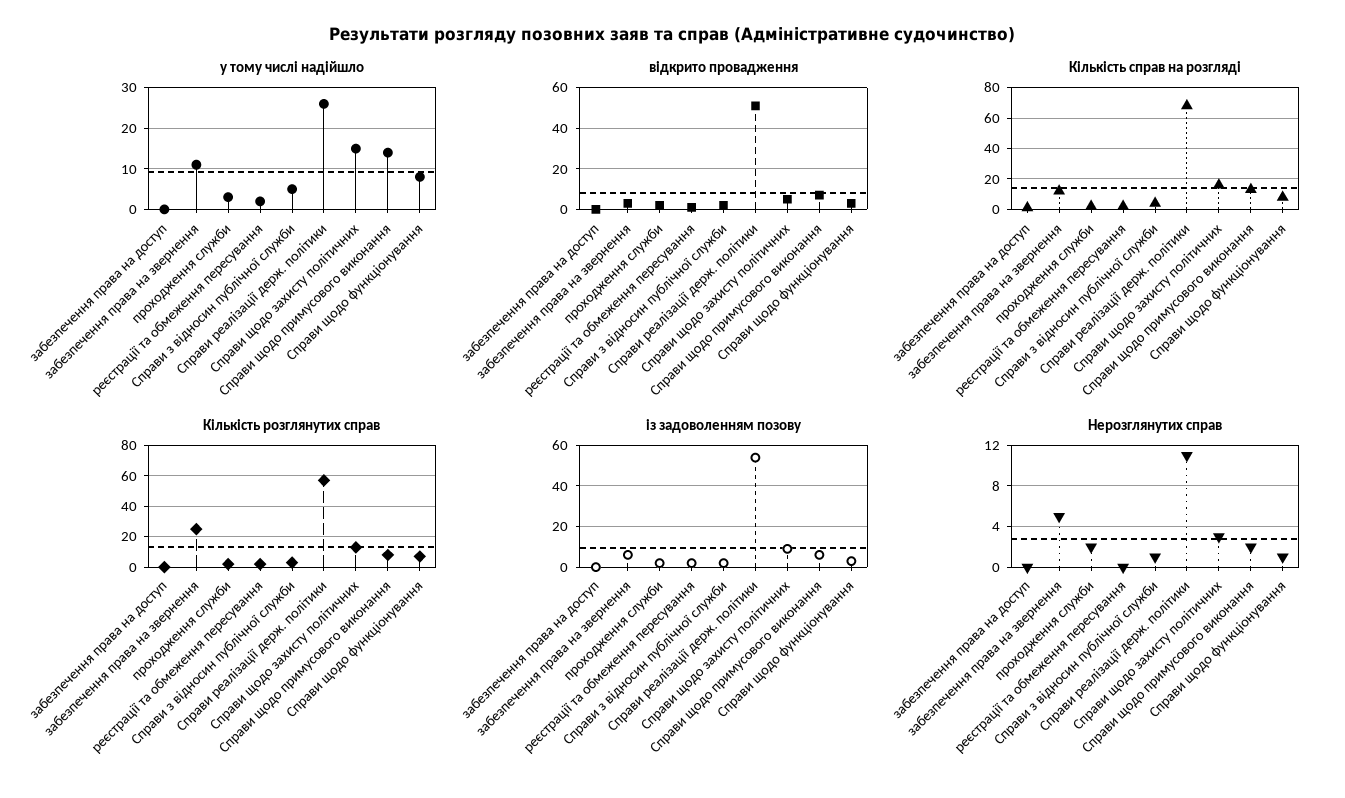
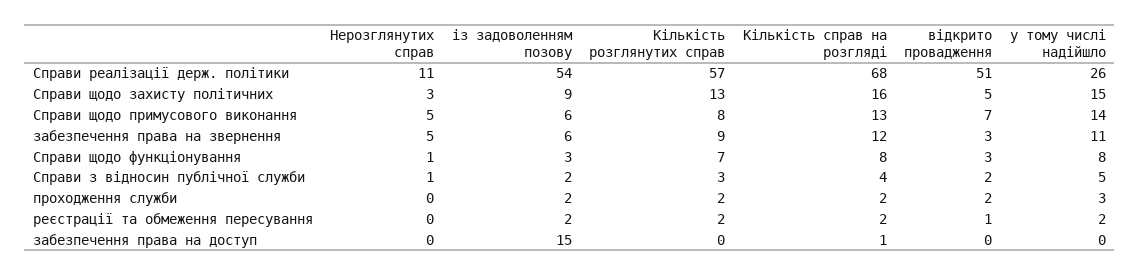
Кількість розглянутих справ, забезпечення права на звернення: 25 -> 9
із задоволенням позову, забезпечення права на доступ: 0 -> 15
Нерозглянутих справ, проходження служби: 2 -> 0
Нерозглянутих справ, Справи щодо примусового виконання: 2 -> 5

